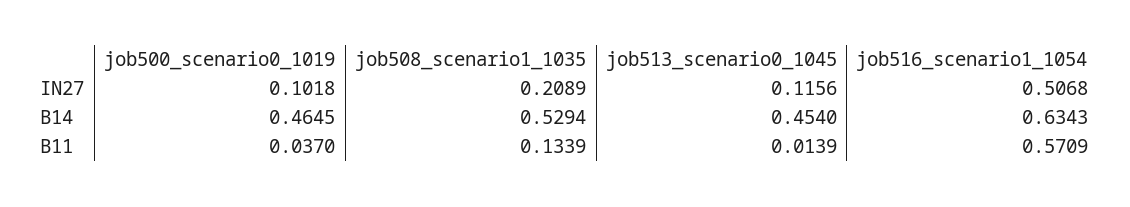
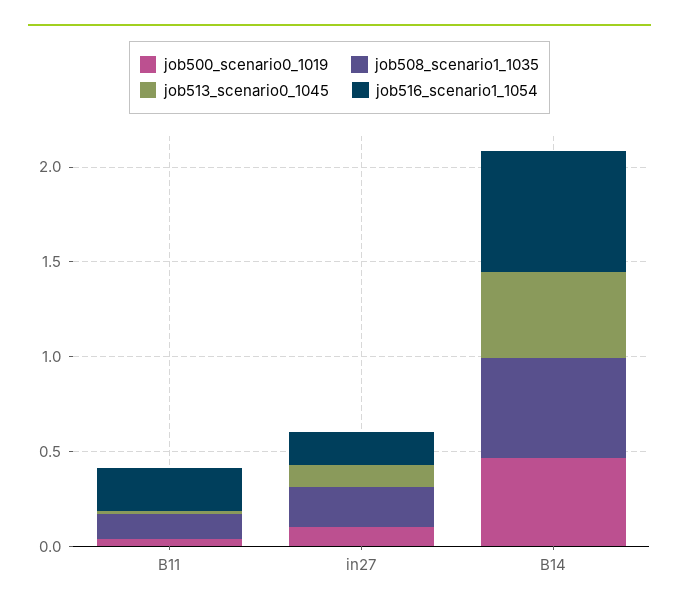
job516_scenario1_1054, IN27: 0.5068 -> 0.2
job516_scenario1_1054, B11: 0.5709 -> 0.2

